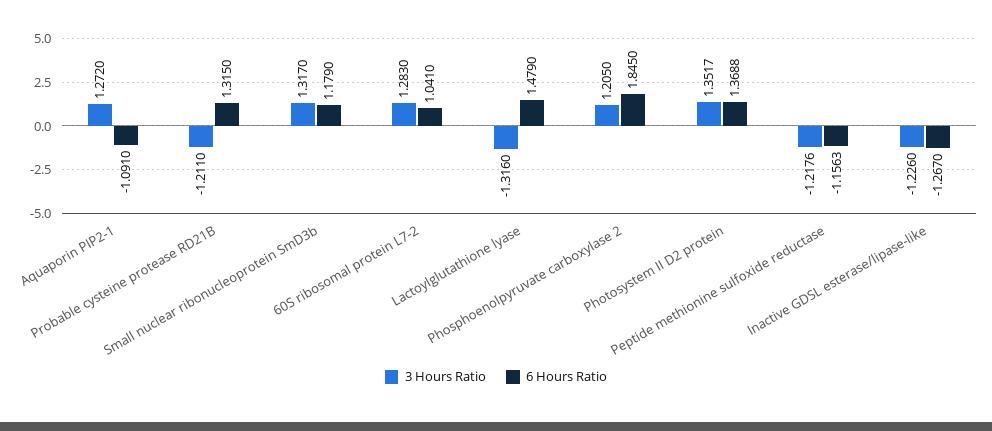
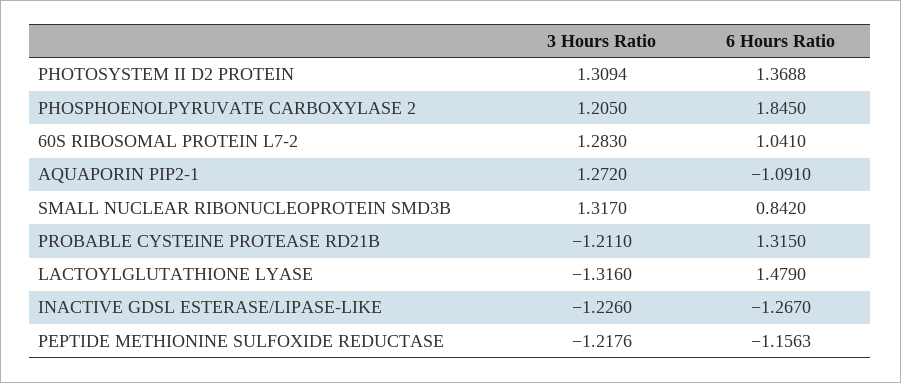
6 Hours Ratio, Small nuclear ribonucleoprotein SmD3b: 1.179 -> 0.842
3 Hours Ratio, Photosystem II D2 protein: 1.3517 -> 1.3094

